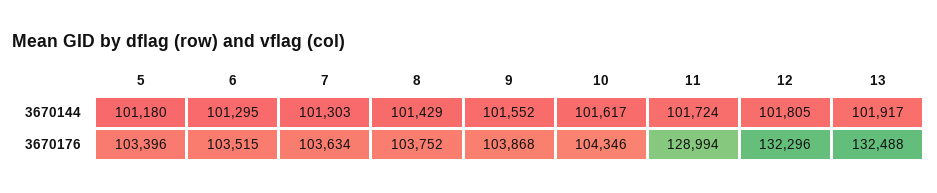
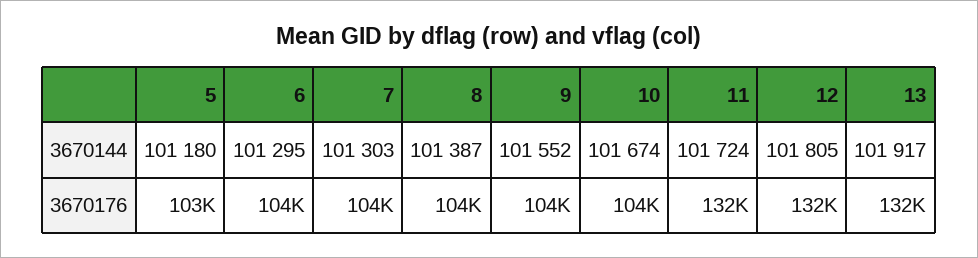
8, 3670144: 101429 -> 101387
10, 3670144: 101617 -> 101674
11, 3670176: 128994 -> 132000

